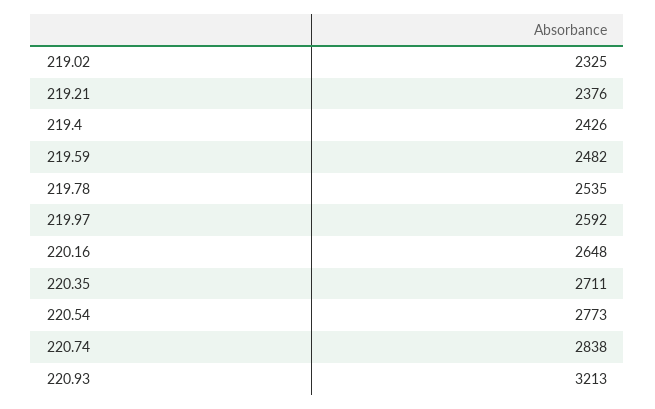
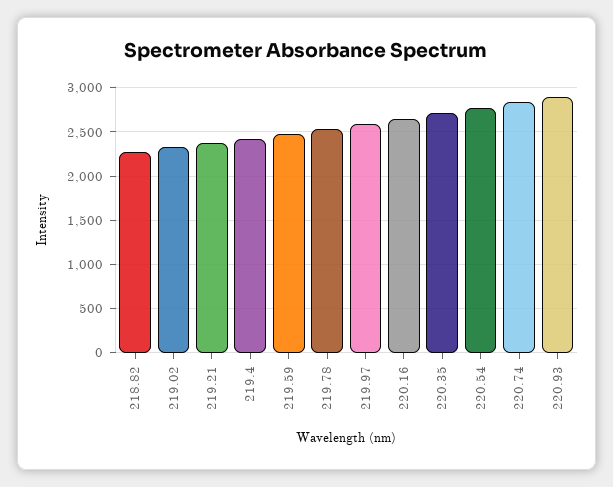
220.93: 3213 -> 2900
218.82: none -> 2300

